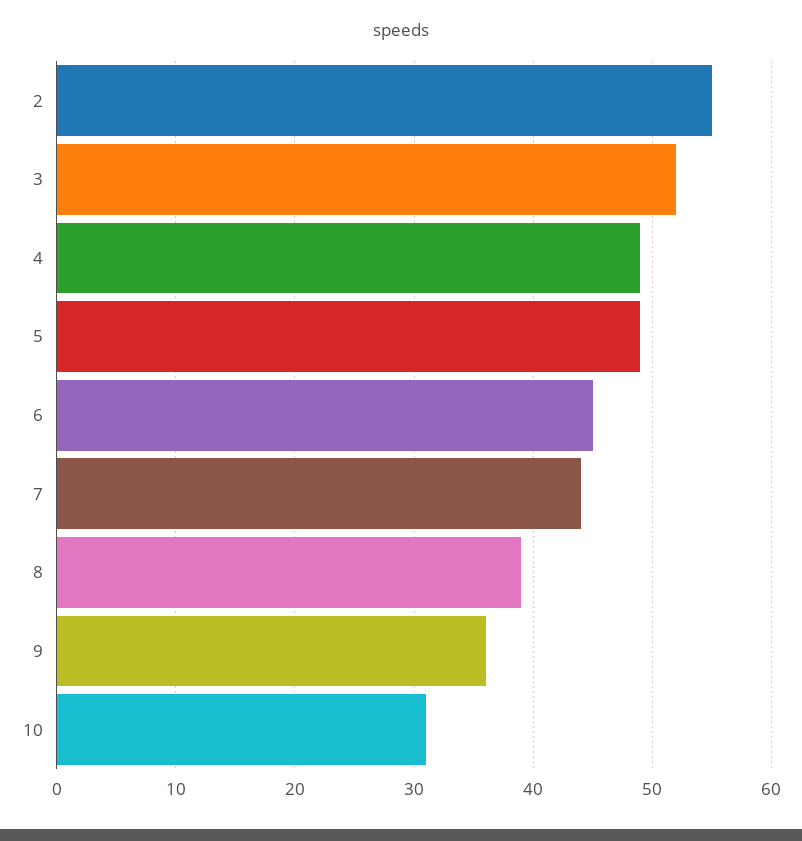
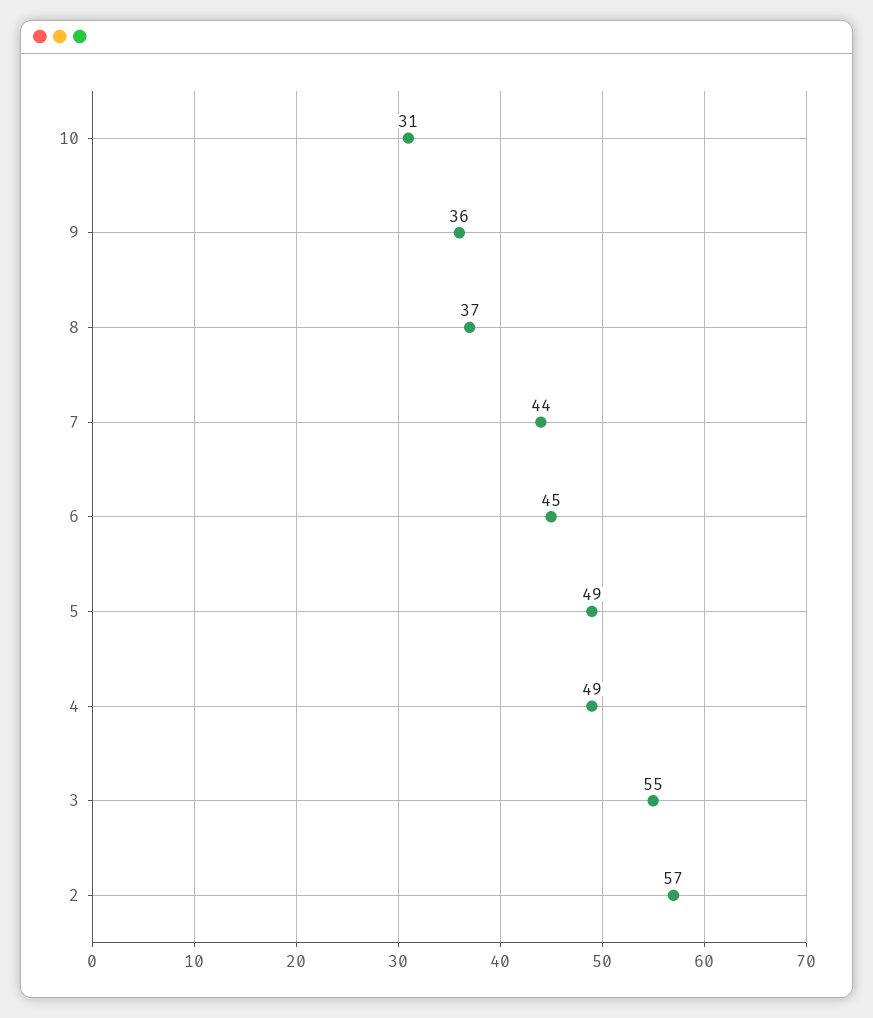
2: 55 -> 57
3: 52 -> 55
8: 39 -> 37

